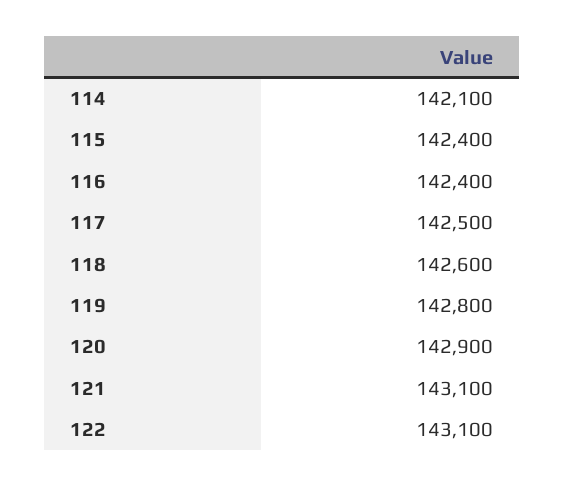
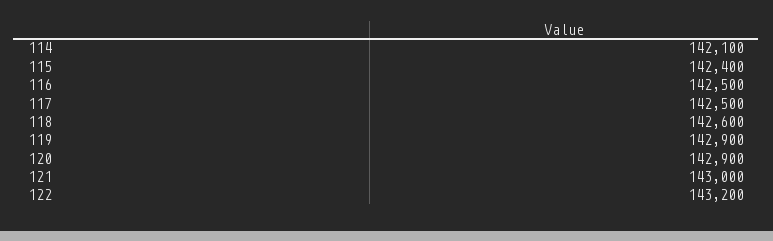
116: 142400 -> 142500
119: 142800 -> 142900
121: 143100 -> 143000
122: 143100 -> 143200

